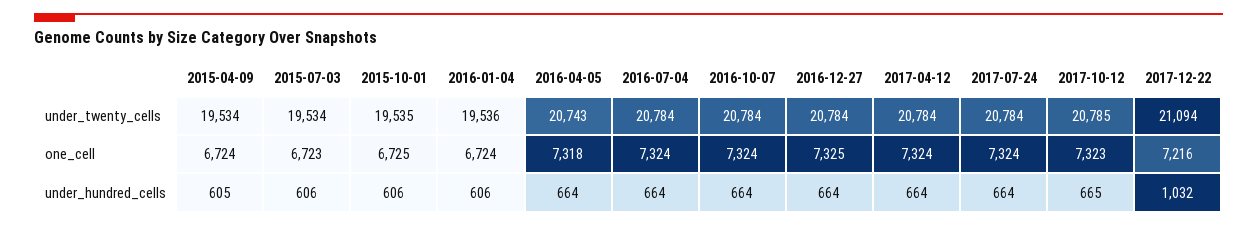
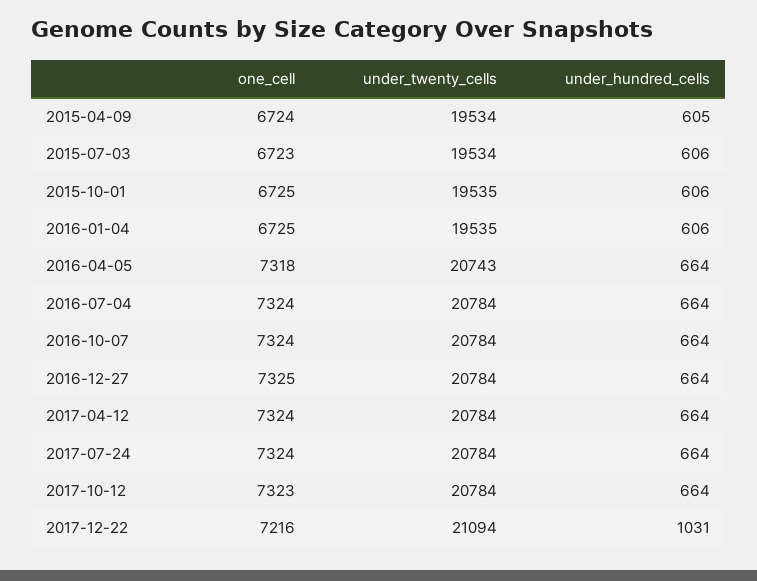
2016-01-04, under_twenty_cells: 19536 -> 19535
2017-10-12, under_twenty_cells: 20785 -> 20784
2016-01-04, one_cell: 6724 -> 6725
2017-10-12, under_hundred_cells: 665 -> 664
2017-12-22, under_hundred_cells: 1032 -> 1031

